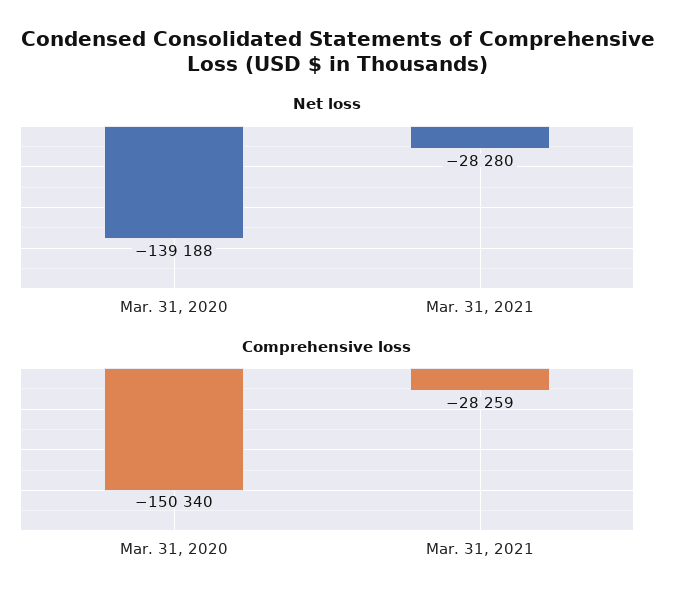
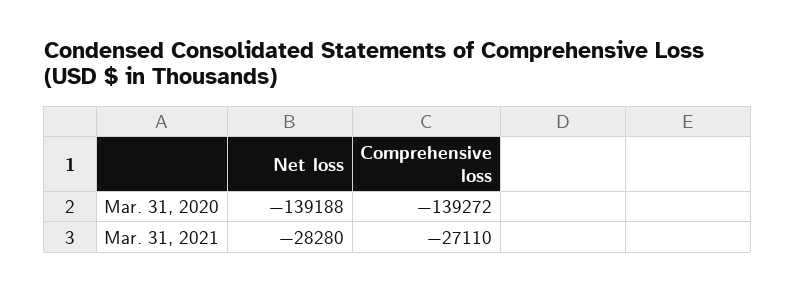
Comprehensive loss, Mar. 31, 2020: -150340 -> -139272
Comprehensive loss, Mar. 31, 2021: -28259 -> -27110

